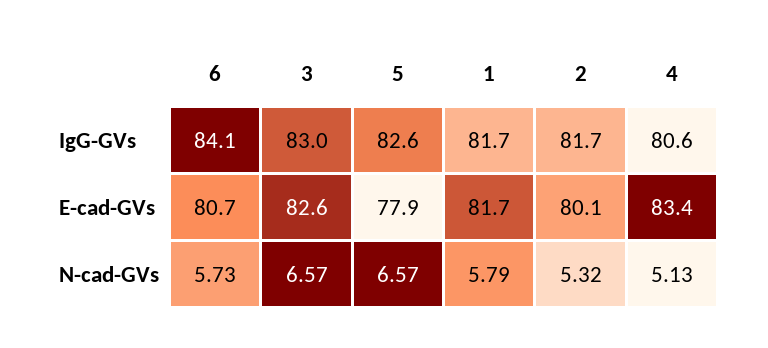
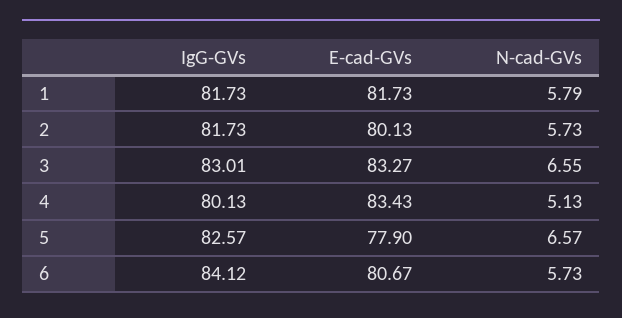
4, IgG-GVs: 80.6 -> 80.13
3, E-cad-GVs: 82.6 -> 83.27
3, N-cad-GVs: 6.57 -> 6.55
2, N-cad-GVs: 5.32 -> 5.73

